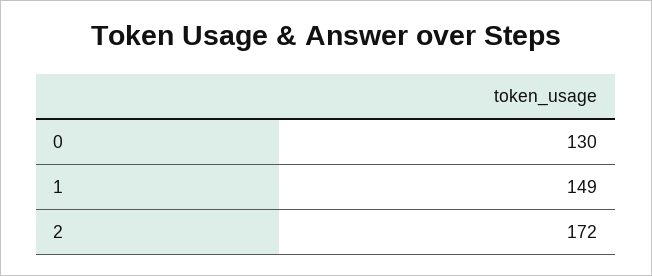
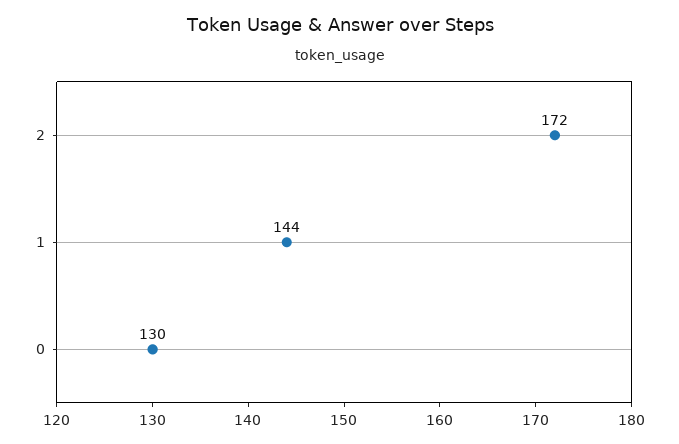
1: 149 -> 144

